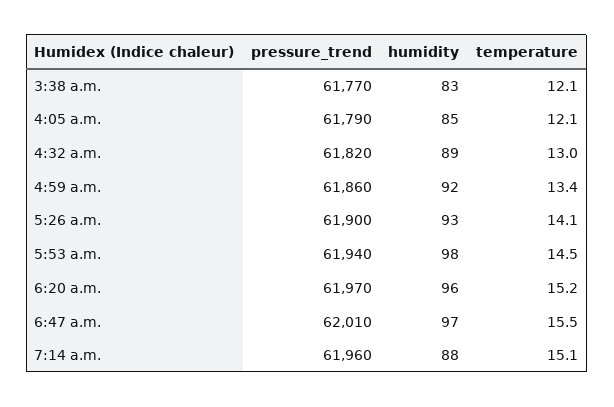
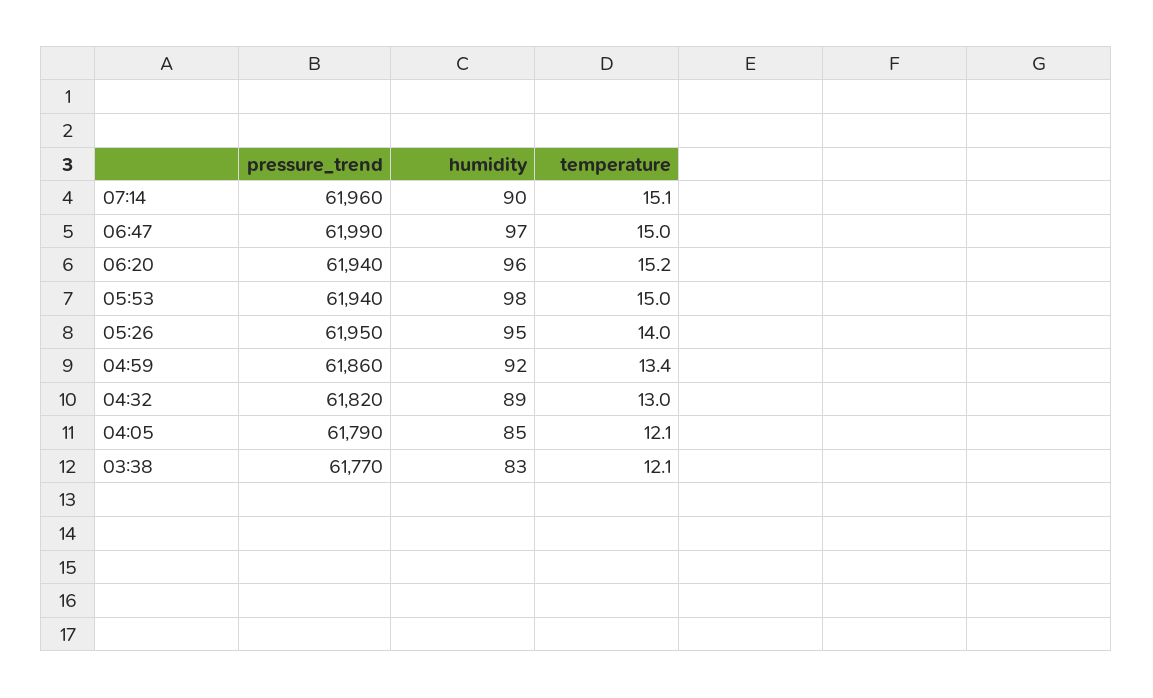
pressure_trend, 5:26 a.m.: 61900 -> 61950
humidity, 5:26 a.m.: 93 -> 95
temperature, 5:26 a.m.: 14.1 -> 14
temperature, 5:53 a.m.: 14.5 -> 15
pressure_trend, 6:20 a.m.: 61970 -> 61940
pressure_trend, 6:47 a.m.: 62010 -> 61990
temperature, 6:47 a.m.: 15.5 -> 15
humidity, 7:14 a.m.: 88 -> 90

